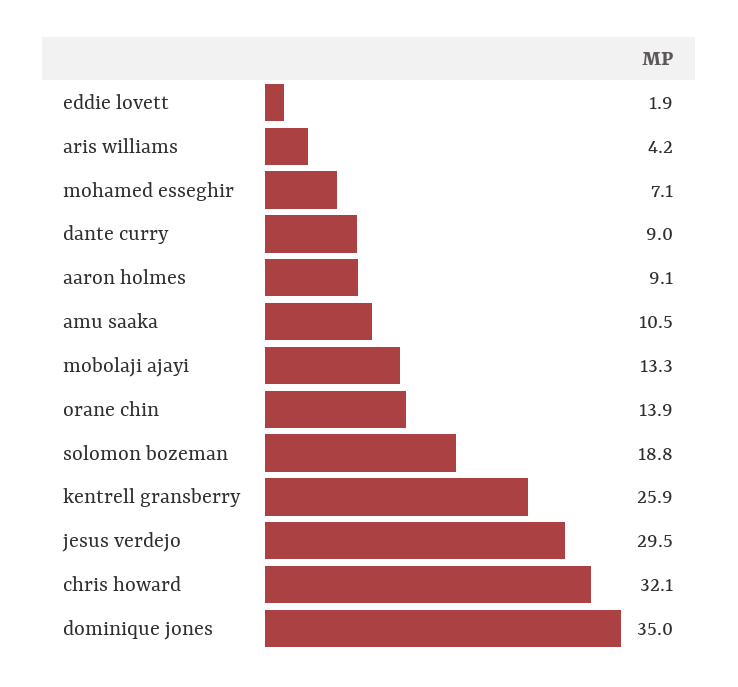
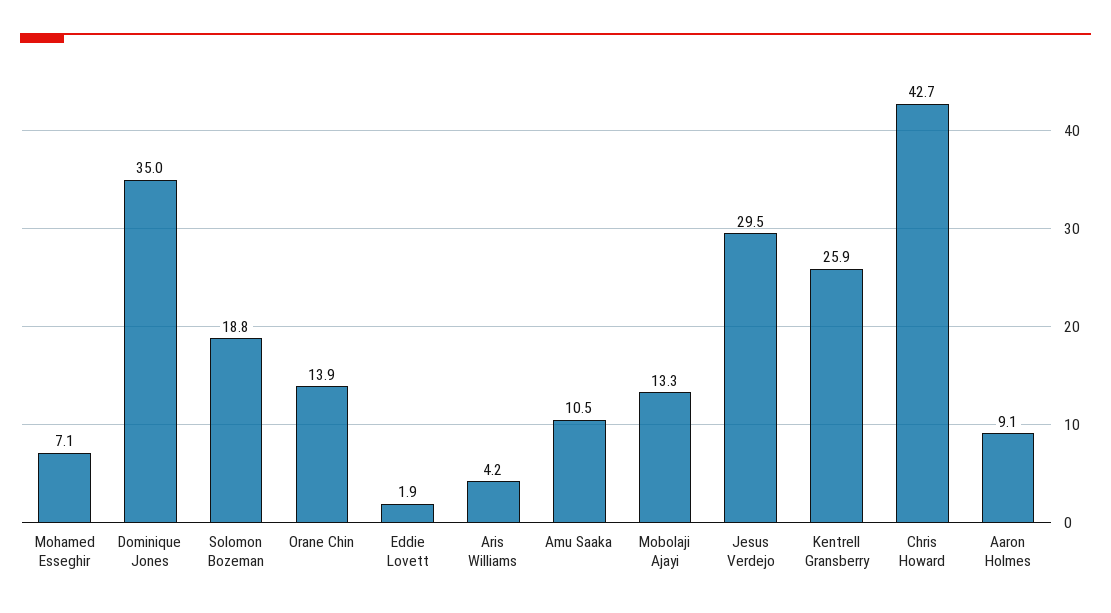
dante curry: 9 -> none
chris howard: 32.1 -> 42.7

